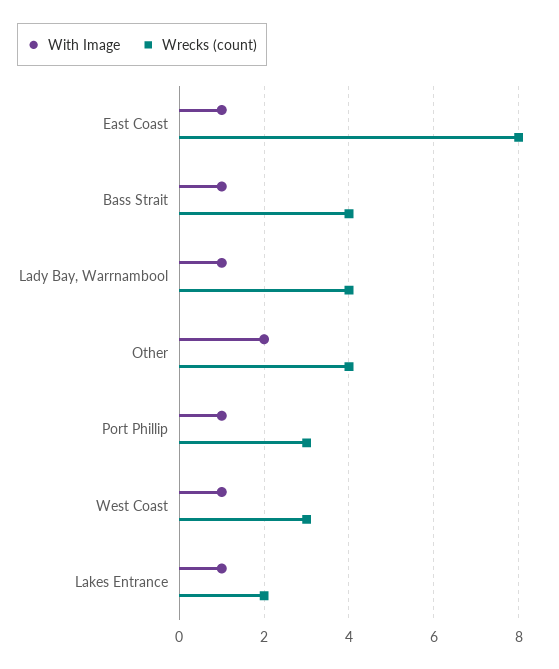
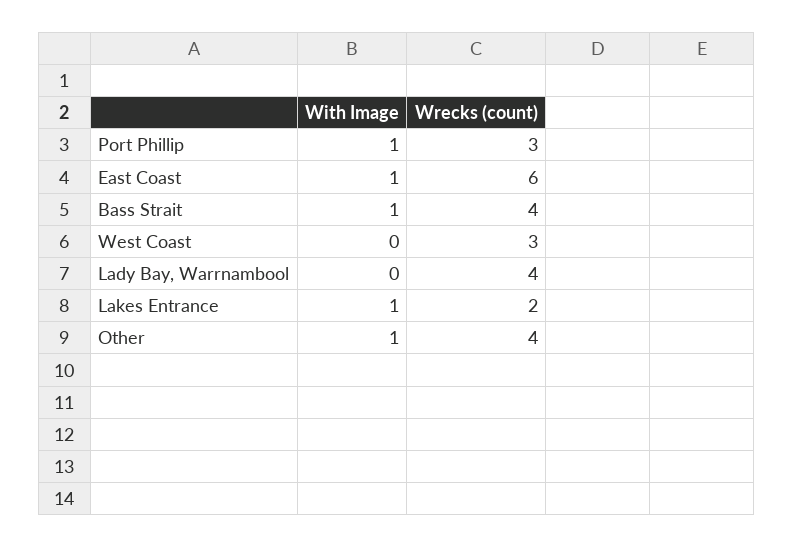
Wrecks (count), East Coast: 8 -> 6
With Image, Lady Bay, Warrnambool: 1 -> 0
With Image, Other: 2 -> 1
With Image, West Coast: 1 -> 0

